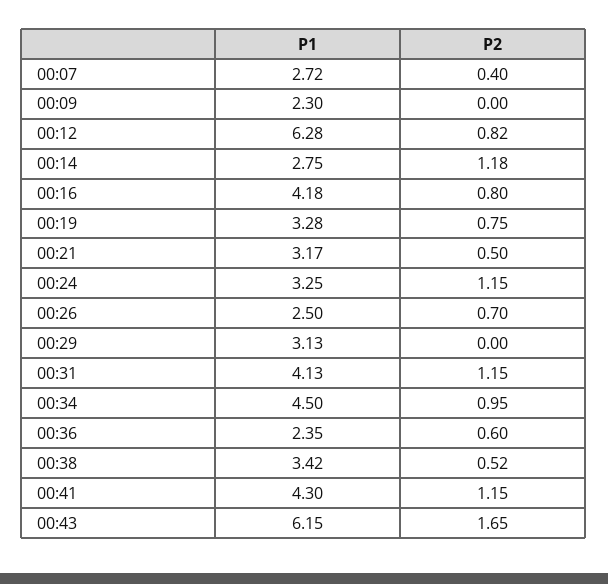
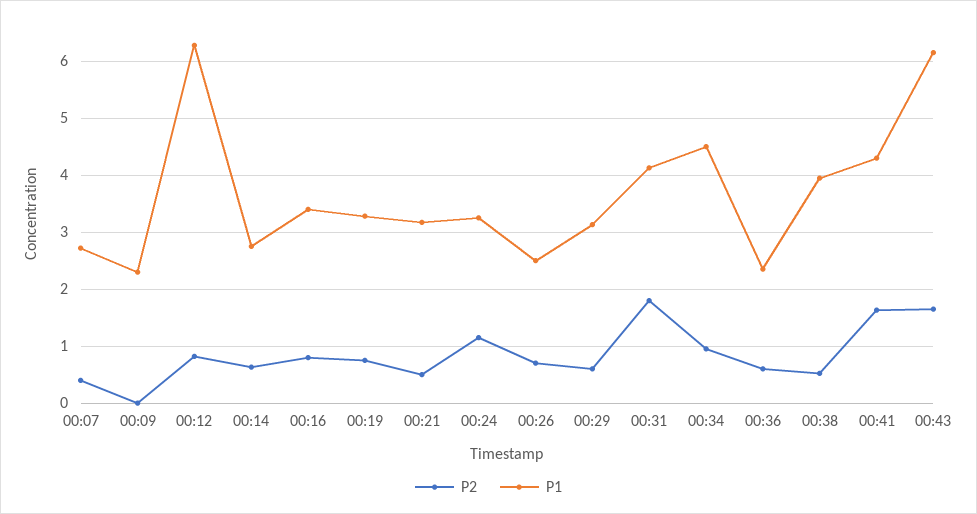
P2, 00:14: 1.18 -> 0.6
P1, 00:16: 4.18 -> 3.4
P2, 00:29: 0 -> 0.6
P2, 00:31: 1.15 -> 1.8
P1, 00:38: 3.42 -> 4
P2, 00:41: 1.15 -> 1.6

